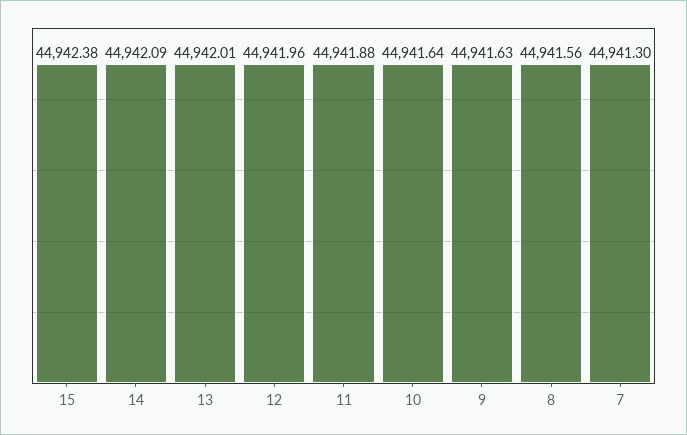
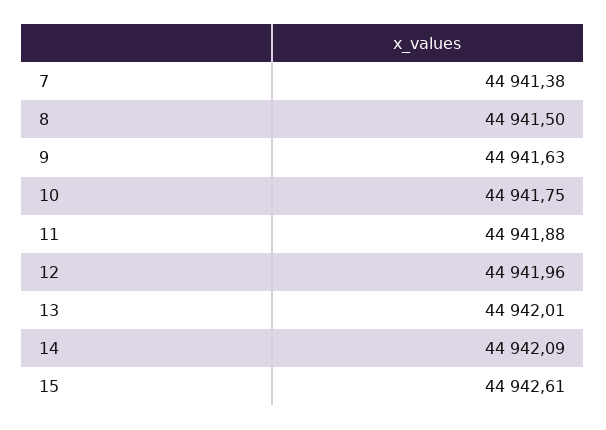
15: 44942.38 -> 44942.61
10: 44941.64 -> 44941.75
8: 44941.56 -> 44941.5
7: 44941.3 -> 44941.38

